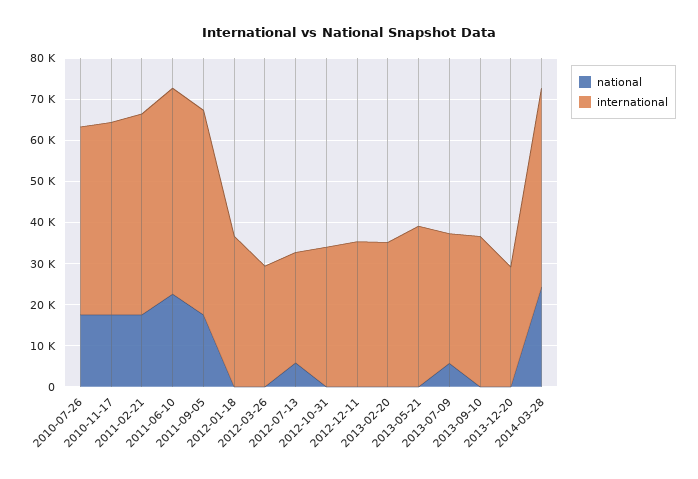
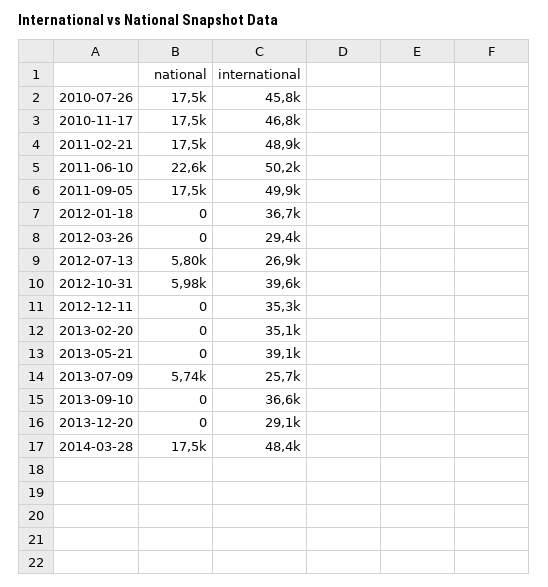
national, 2012-10-31: 0 -> 5980
international, 2012-10-31: 34000 -> 39600
international, 2013-07-09: 32000 -> 25700
national, 2014-03-28: 24000 -> 17500

